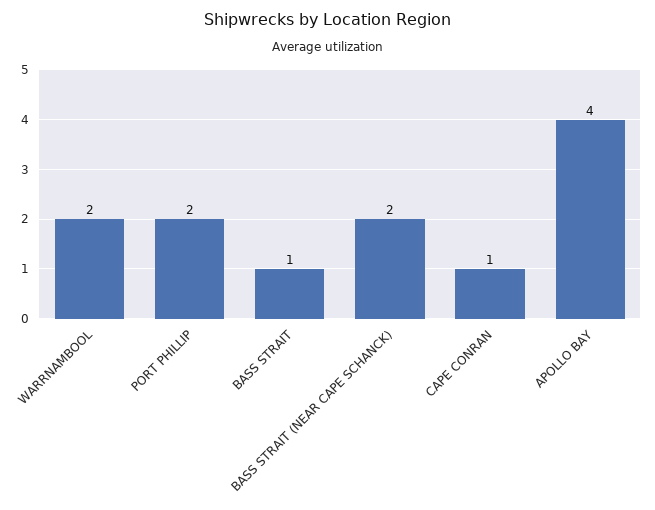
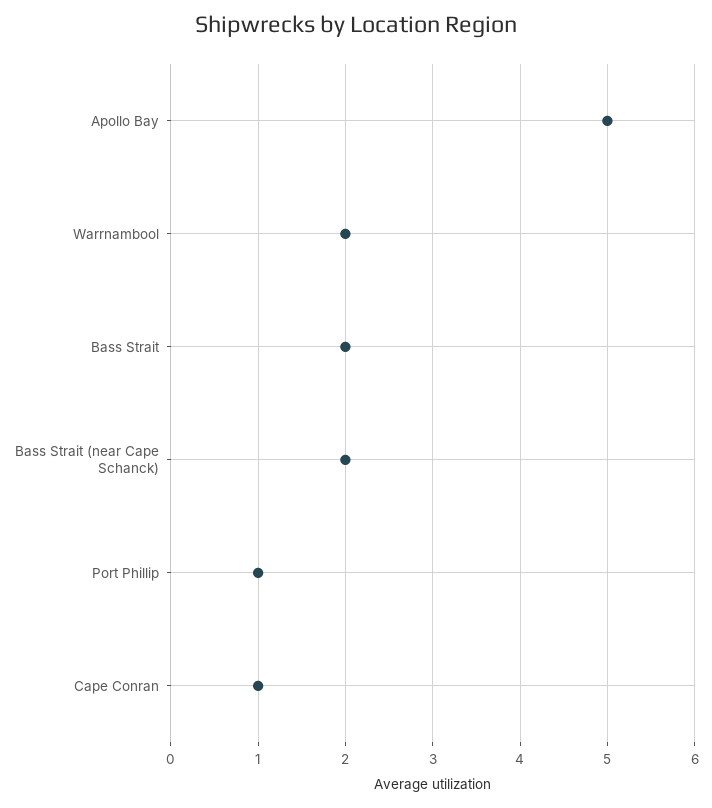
PORT PHILLIP: 2 -> 1
BASS STRAIT: 1 -> 2
APOLLO BAY: 4 -> 5

